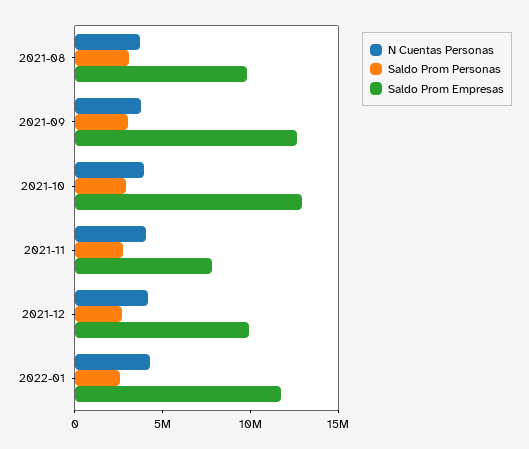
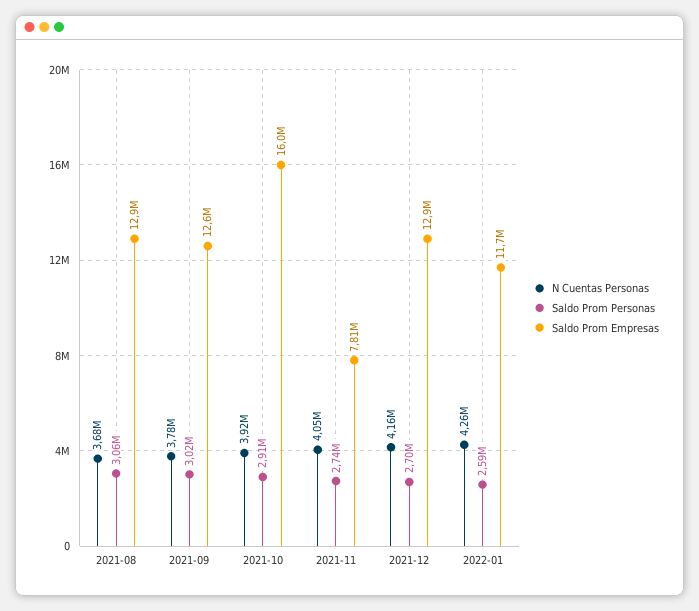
Saldo Prom Empresas, 2021-08: 10000000 -> 12900000
Saldo Prom Empresas, 2021-10: 13000000 -> 16000000
Saldo Prom Empresas, 2021-12: 10000000 -> 12900000

